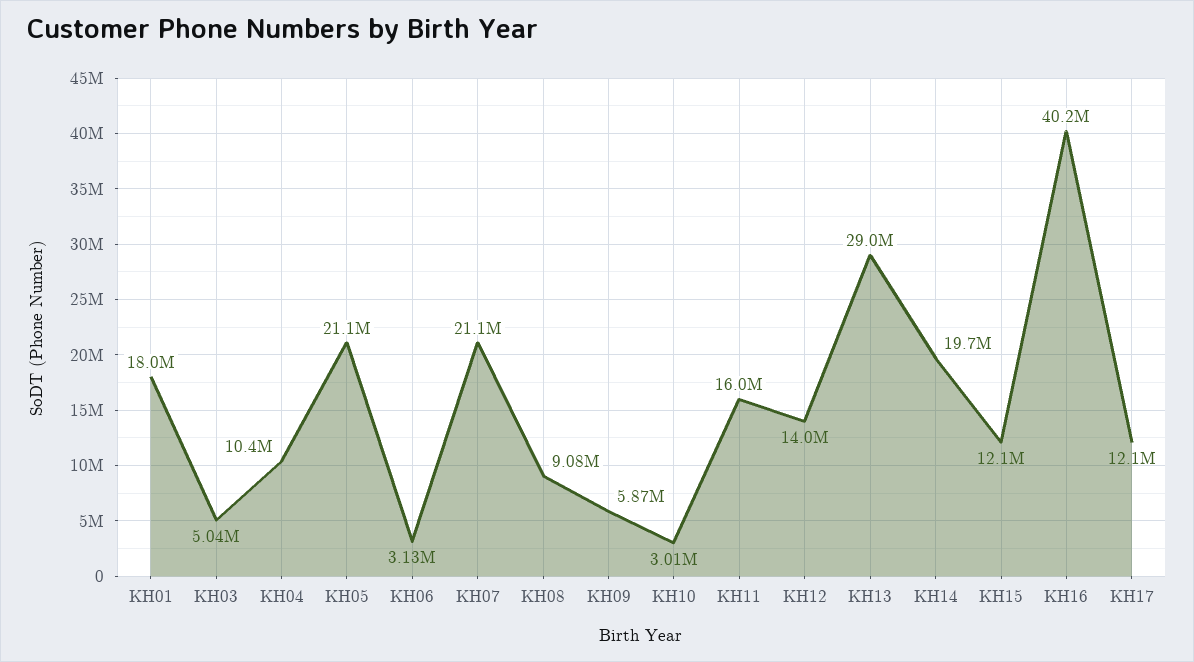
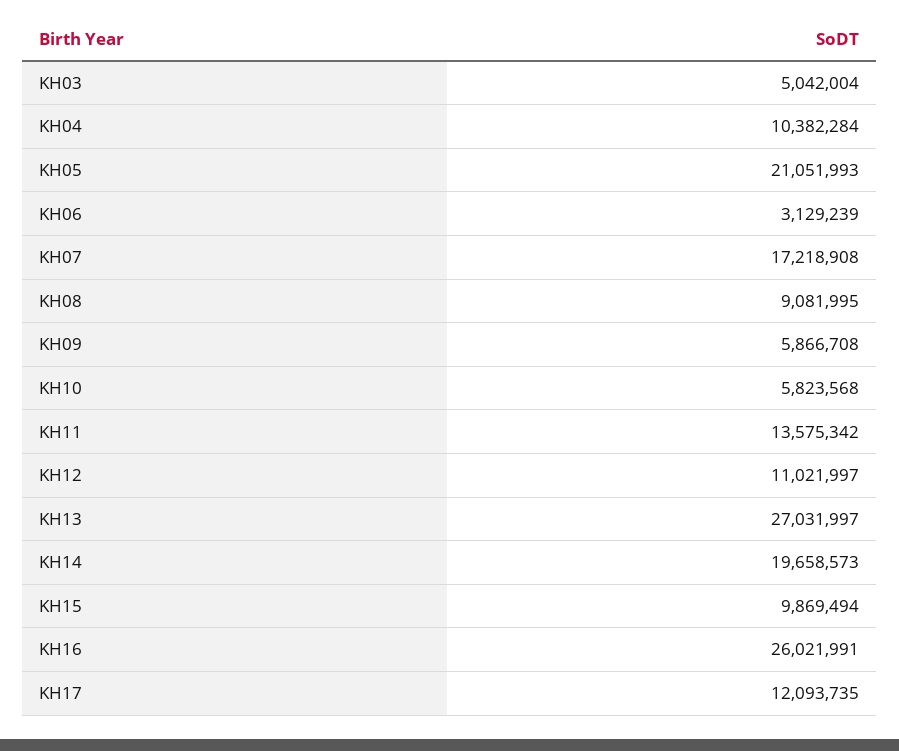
KH01: 18000000 -> none
KH07: 21100000 -> 17218908
KH10: 3010000 -> 5823568
KH11: 16000000 -> 13575342
KH12: 14000000 -> 11021997
KH13: 29000000 -> 27031997
KH15: 12100000 -> 9869494
KH16: 40200000 -> 26021991

